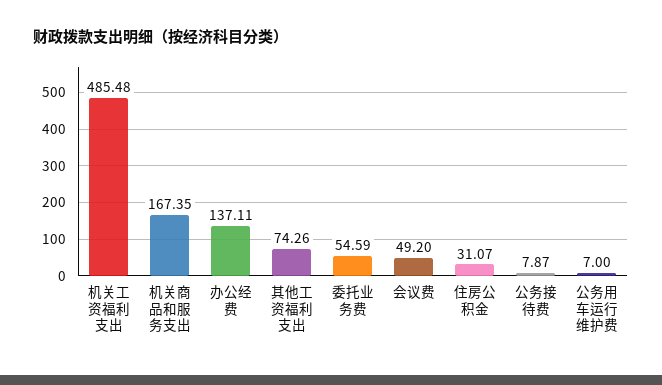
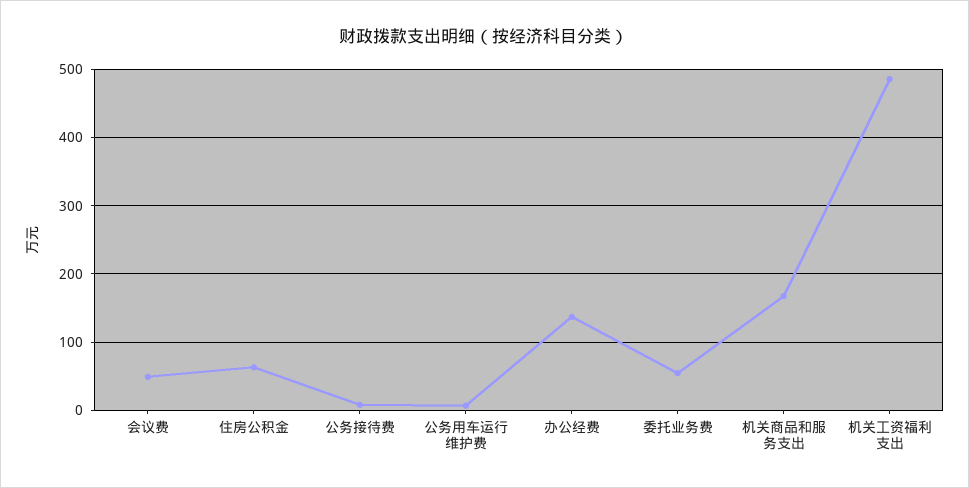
其他工资福利支出: 74.26 -> none
住房公积金: 31.07 -> 60

